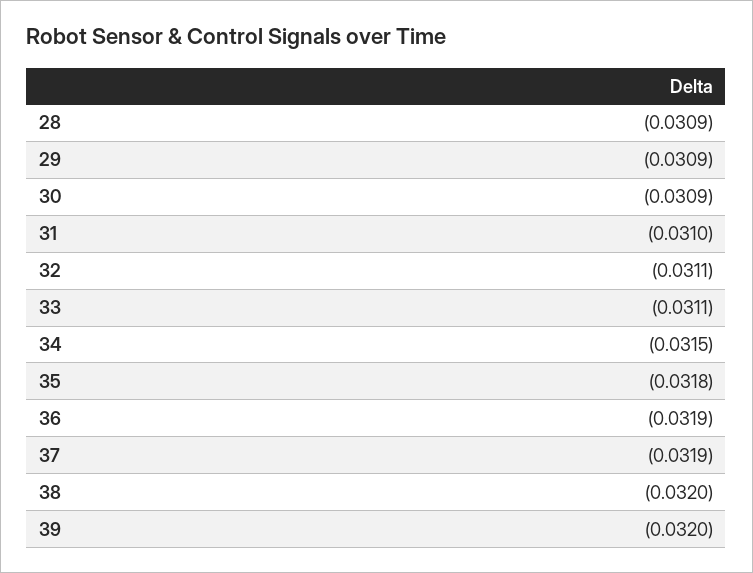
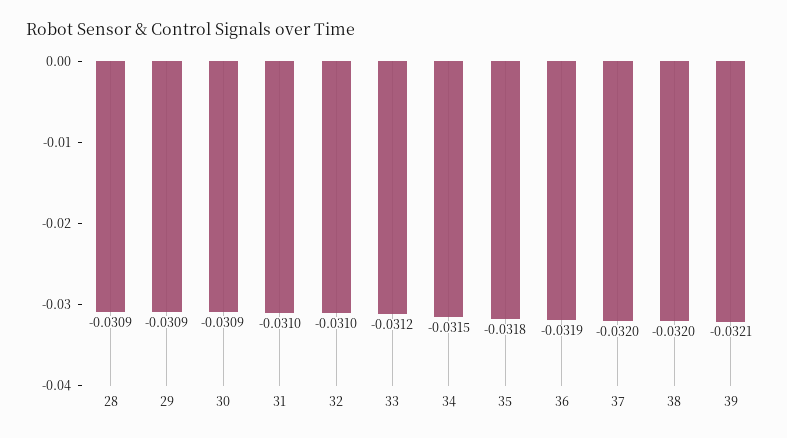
32: -0.0311 -> -0.031
33: -0.0311 -> -0.0312
37: -0.0319 -> -0.032
39: -0.032 -> -0.0321

